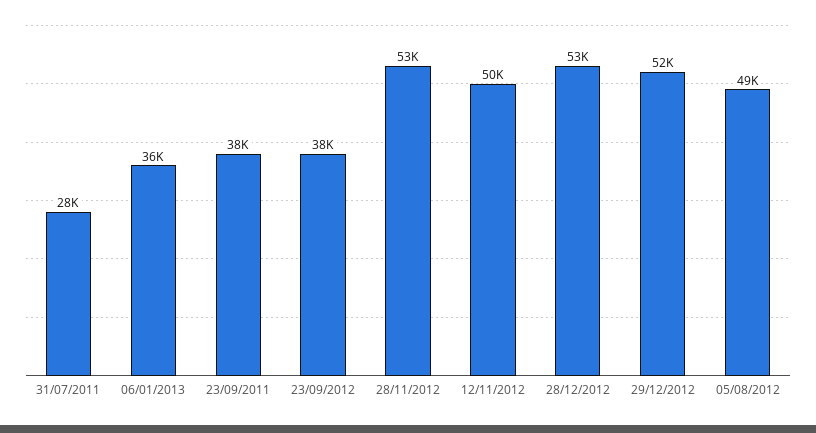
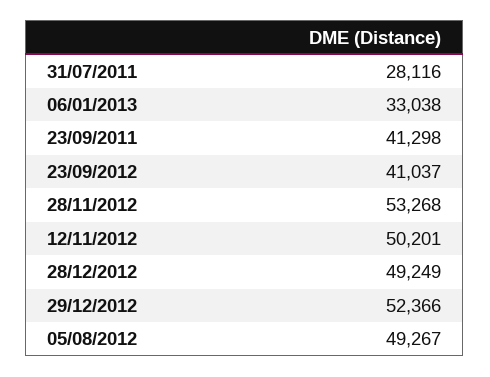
06/01/2013: 36000 -> 33038
23/09/2011: 38000 -> 41298
23/09/2012: 38000 -> 41037
28/12/2012: 53000 -> 49249

